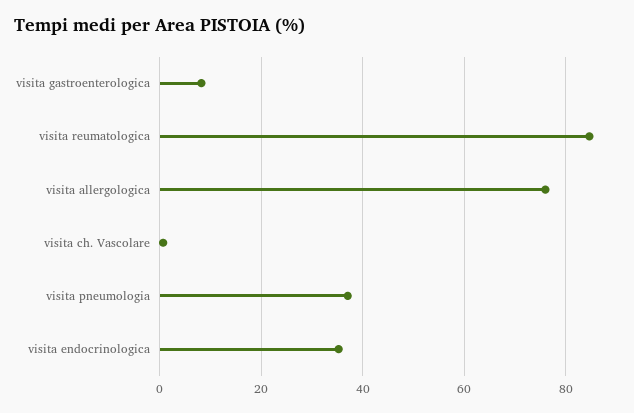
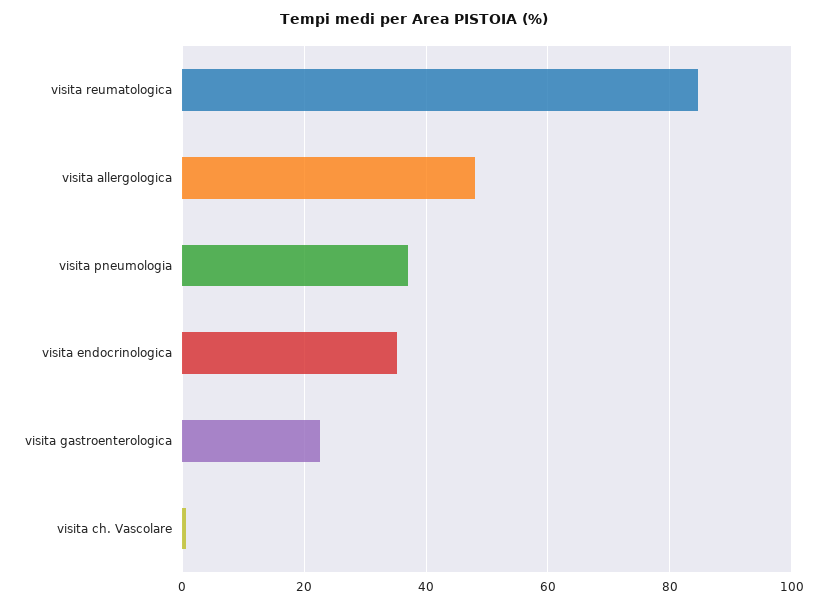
visita gastroenterologica: 8 -> 22
visita allergologica: 76 -> 48

